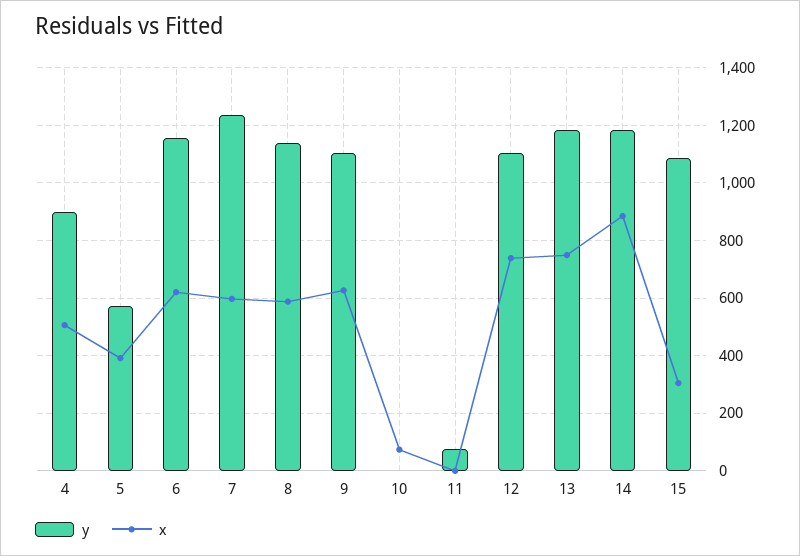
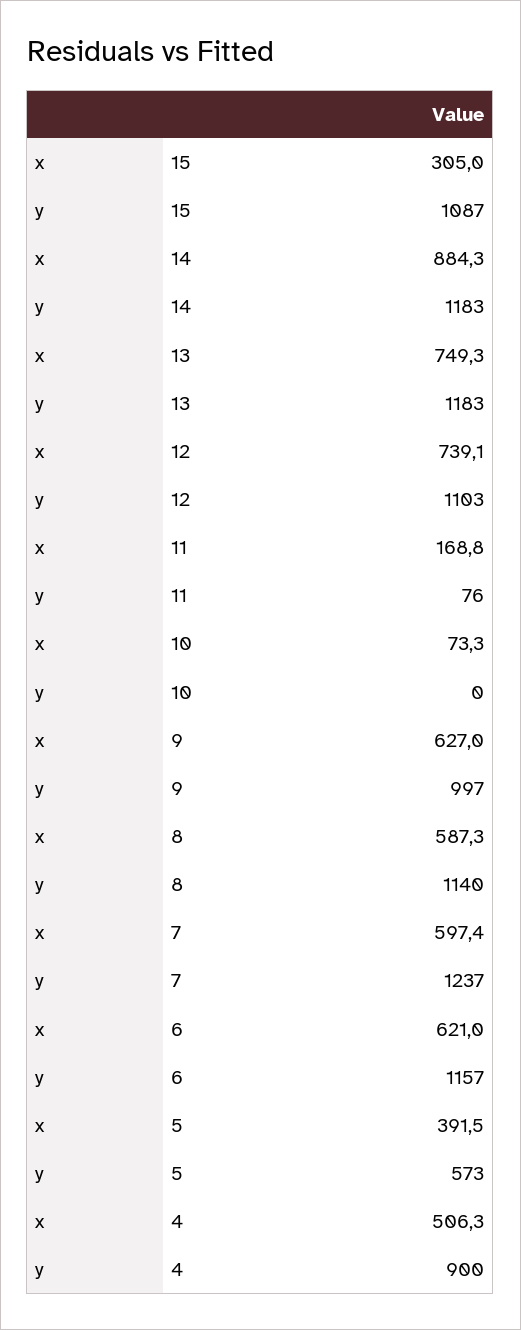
y, 9: 1100 -> 997
x, 11: 0 -> 168.8

